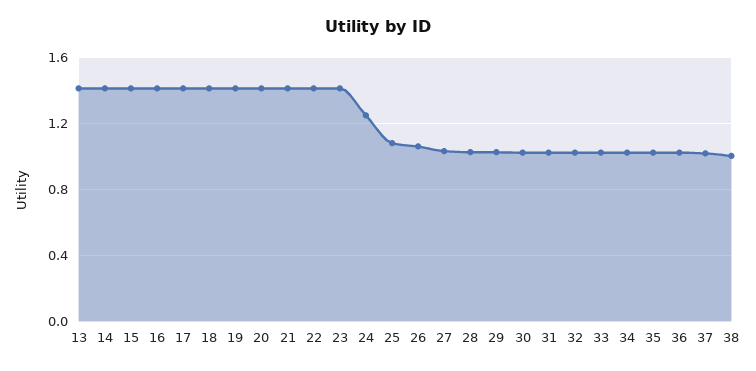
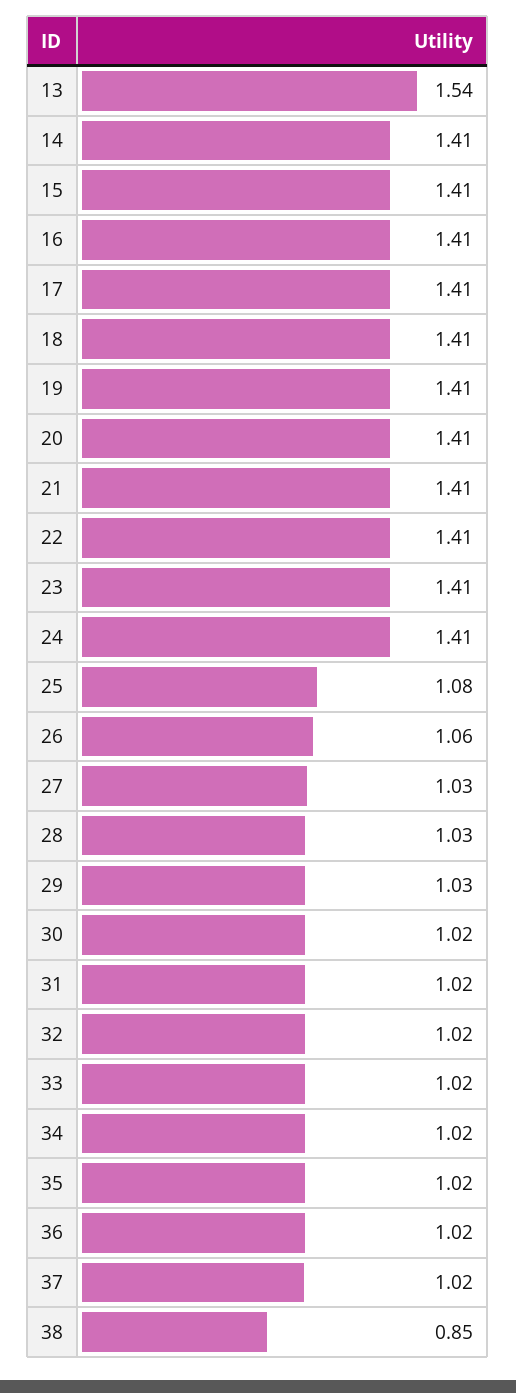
13: 1.4 -> 1.54
24: 1.25 -> 1.41
38: 1 -> 0.85

